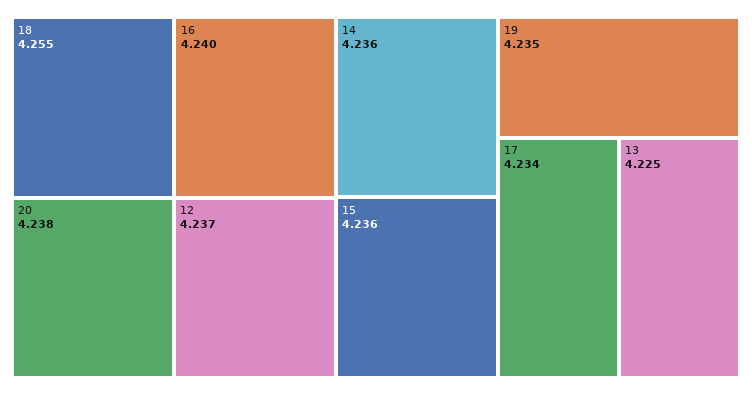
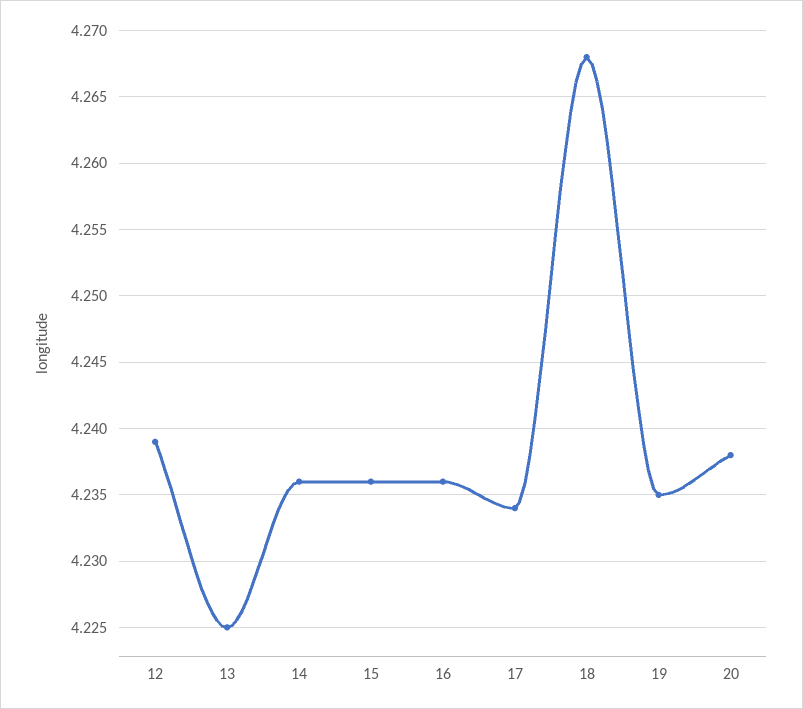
18: 4.255 -> 4.268
16: 4.24 -> 4.236
12: 4.237 -> 4.239

